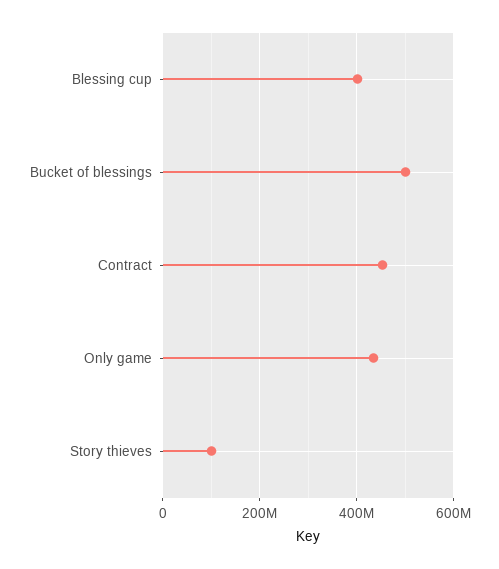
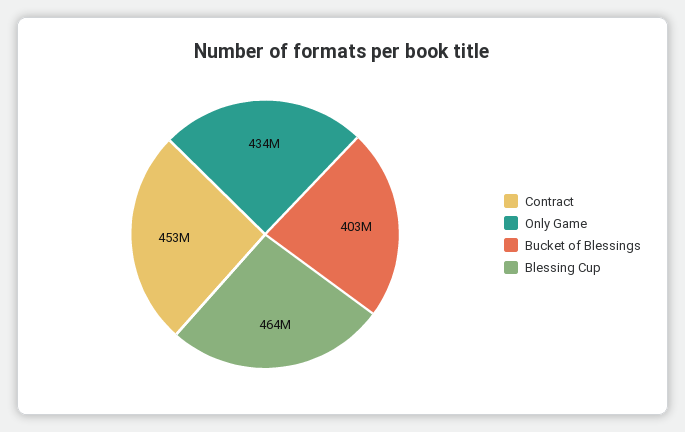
Blessing cup: 400000000 -> 464000000
Bucket of blessings: 500000000 -> 403000000
Story thieves: 100000000 -> none

